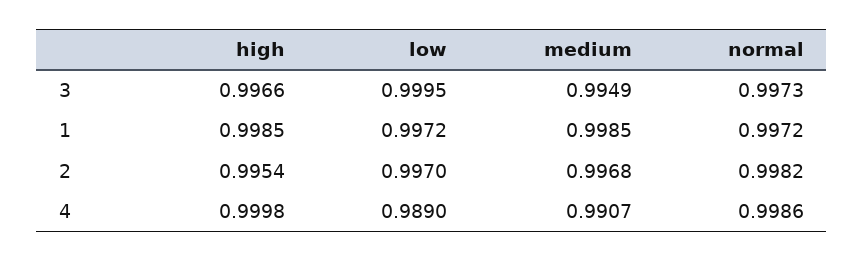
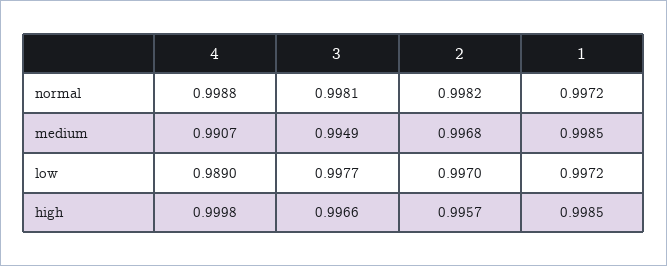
low, 3: 0.9995 -> 0.9977
normal, 3: 0.9973 -> 0.9981
high, 2: 0.9954 -> 0.9957
normal, 4: 0.9986 -> 0.9988

